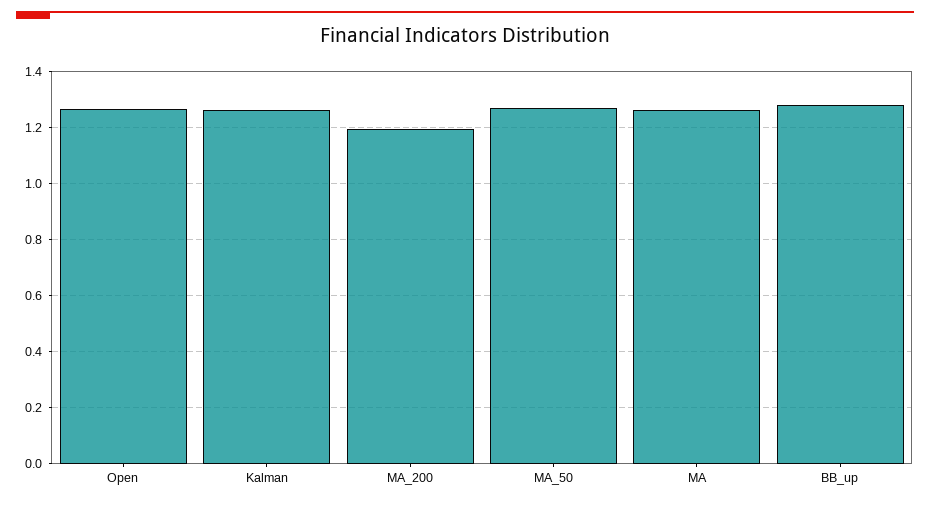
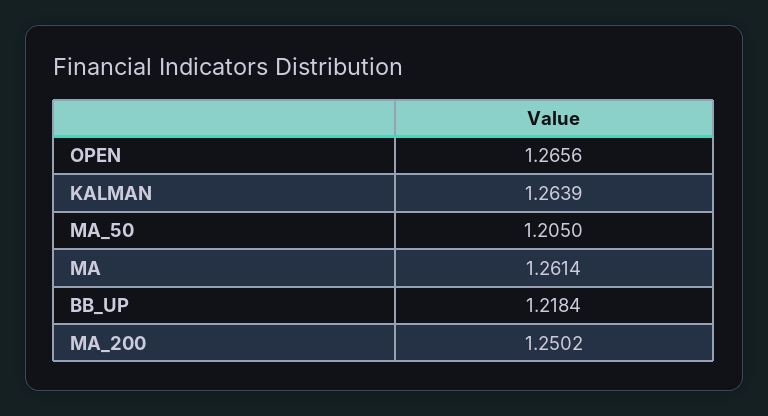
MA_200: 1.2 -> 1.2502
MA_50: 1.275 -> 1.205
BB_up: 1.275 -> 1.2184

